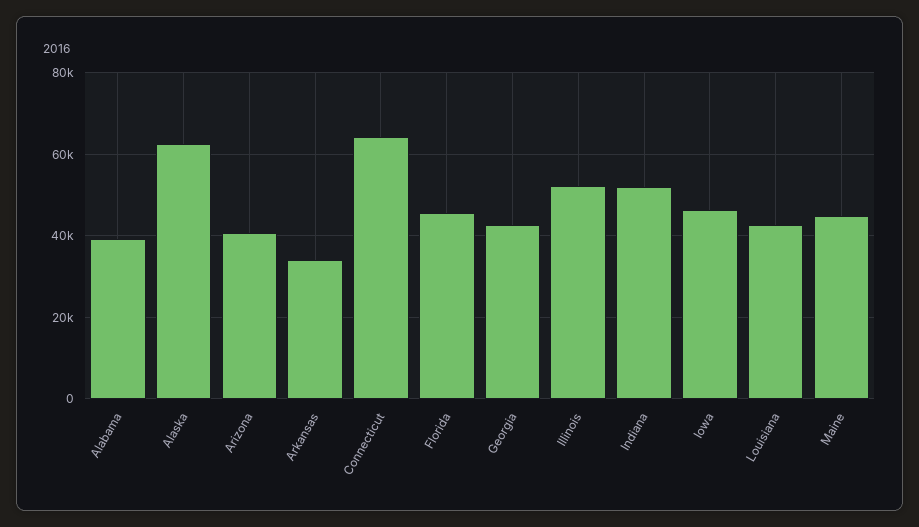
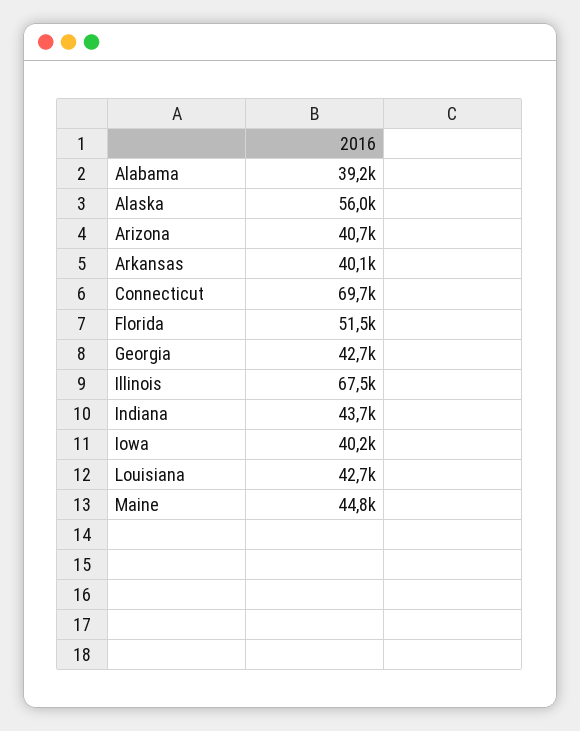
Alaska: 62000 -> 56000
Arkansas: 34000 -> 40100
Connecticut: 64000 -> 69700
Florida: 46000 -> 51500
Illinois: 52000 -> 67500
Indiana: 52000 -> 43700
Iowa: 46000 -> 40200

